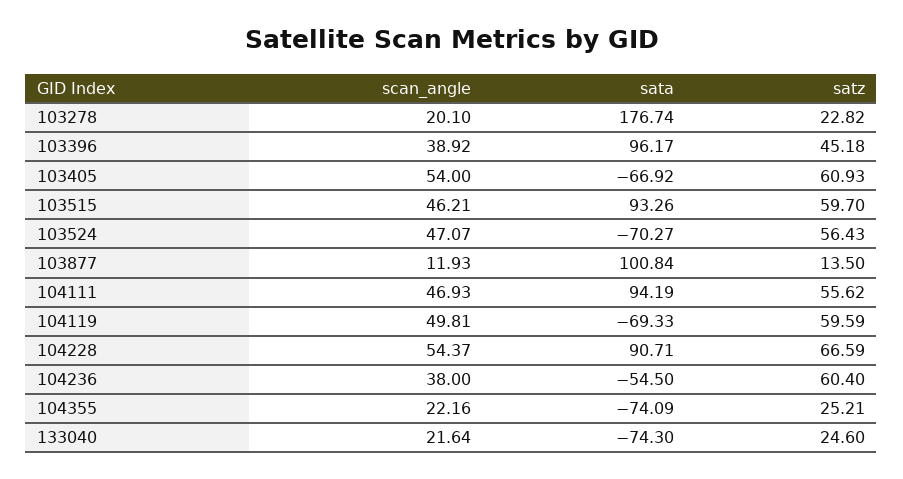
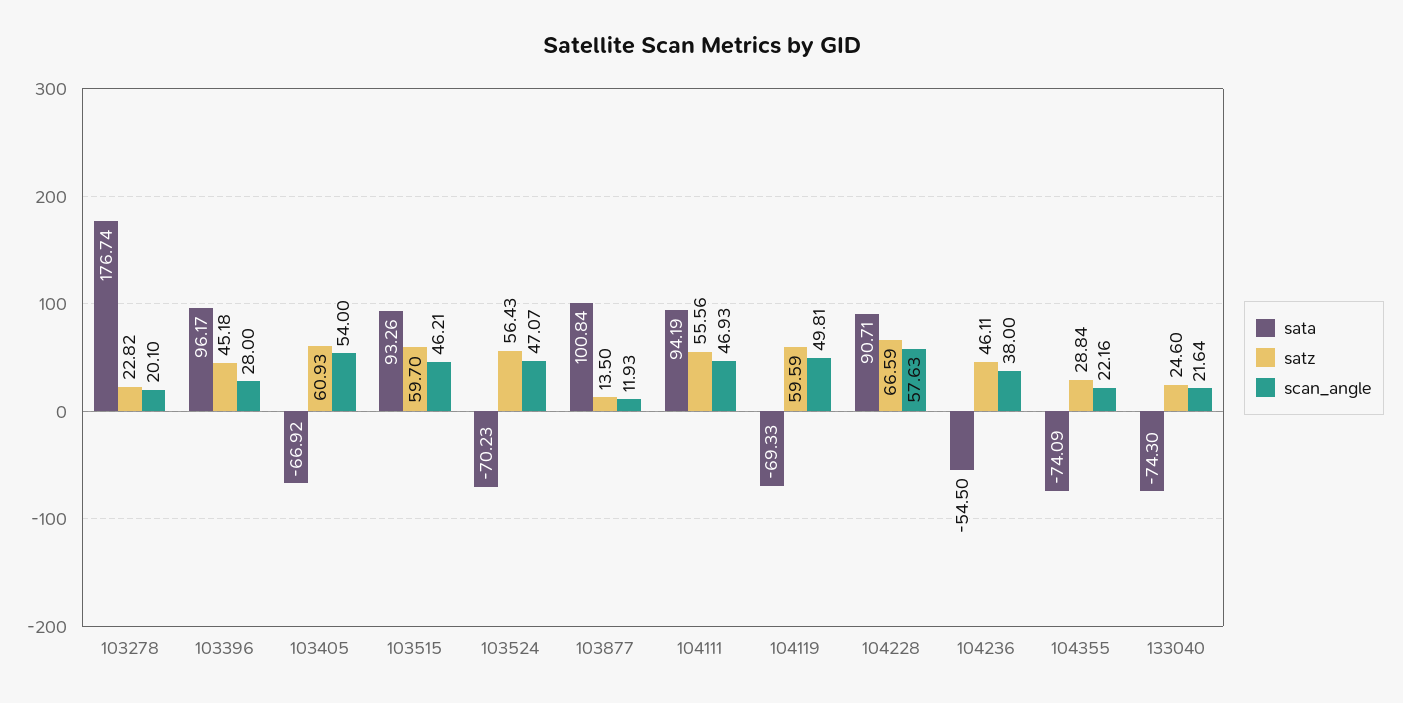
scan_angle, 103396: 38.92 -> 28
sata, 103524: -70.27 -> -70.23
satz, 104111: 55.62 -> 55.56
scan_angle, 104228: 54.37 -> 57.63
satz, 104236: 60.4 -> 46.11
satz, 104355: 25.21 -> 28.84

